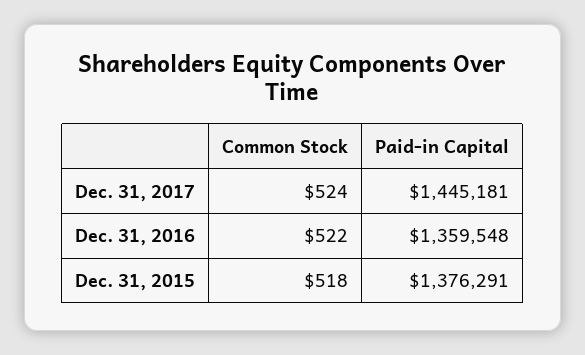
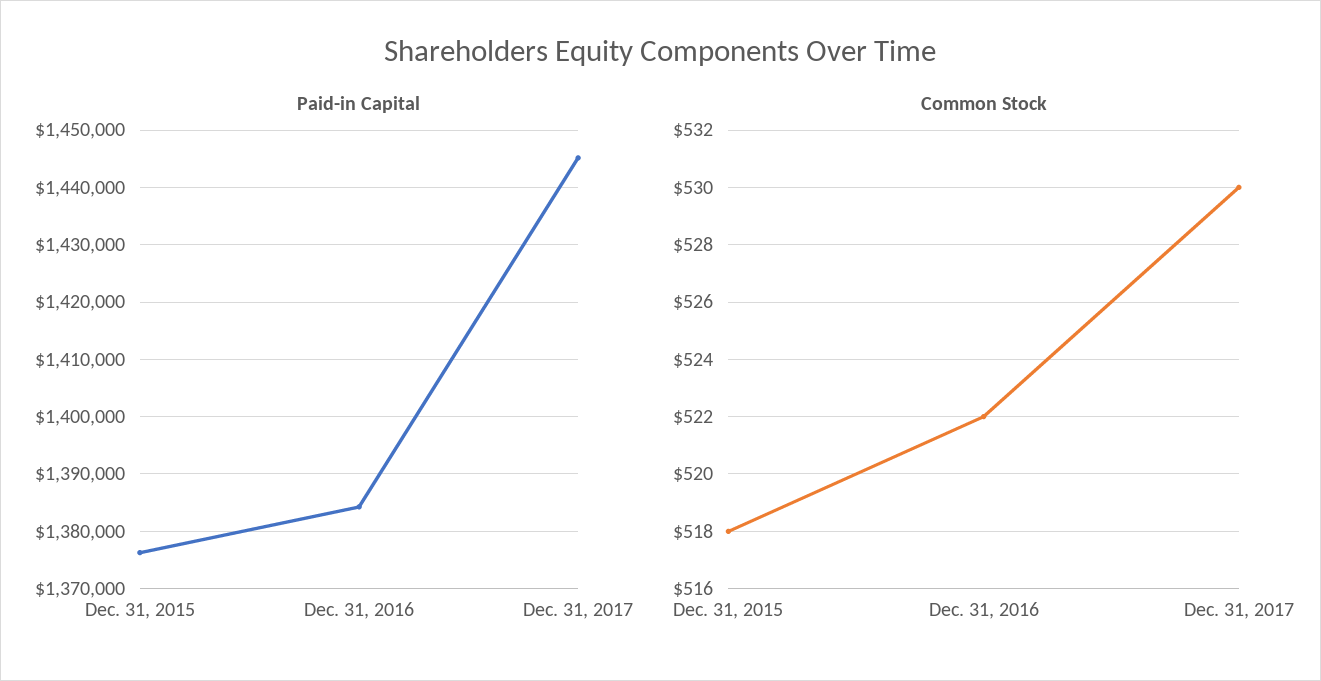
Common Stock, Dec. 31, 2017: 524 -> 530
Paid-in Capital, Dec. 31, 2016: 1359548 -> 1384000

